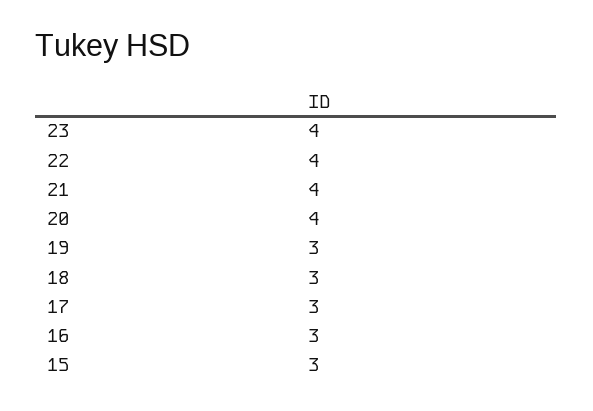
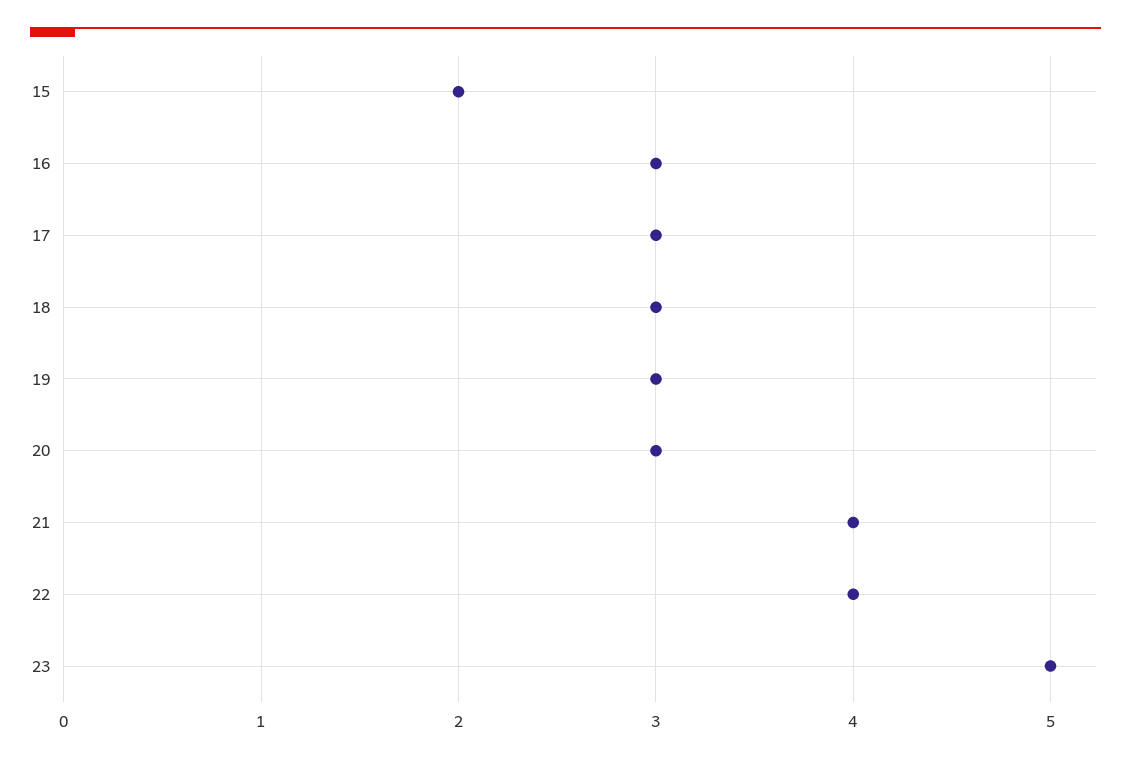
23: 4 -> 5
20: 4 -> 3
15: 3 -> 2

